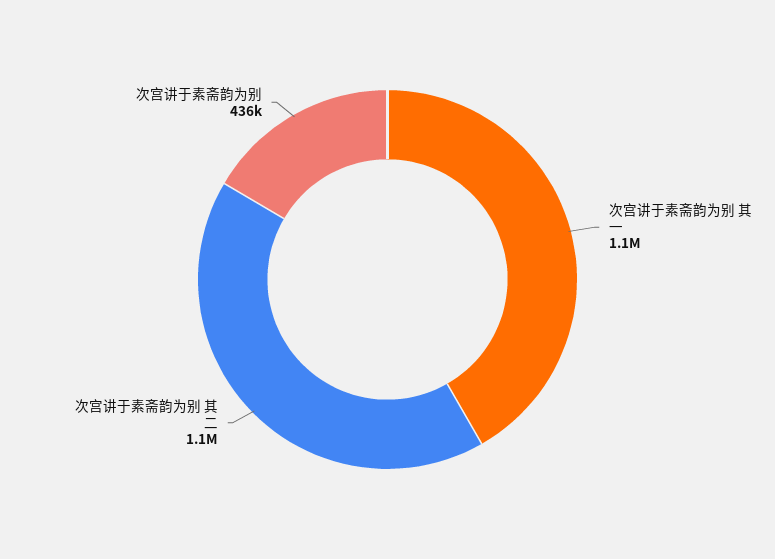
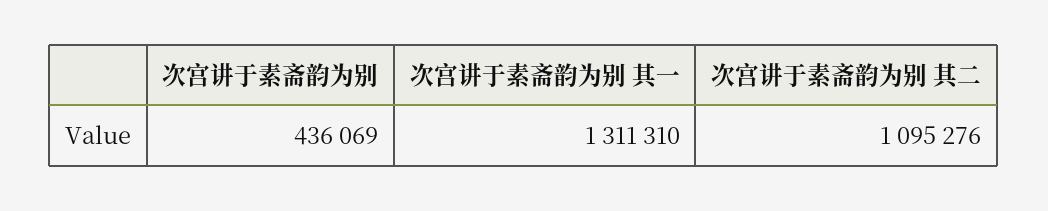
次宫讲于素斋韵为别 其一: 1100000 -> 1311310

